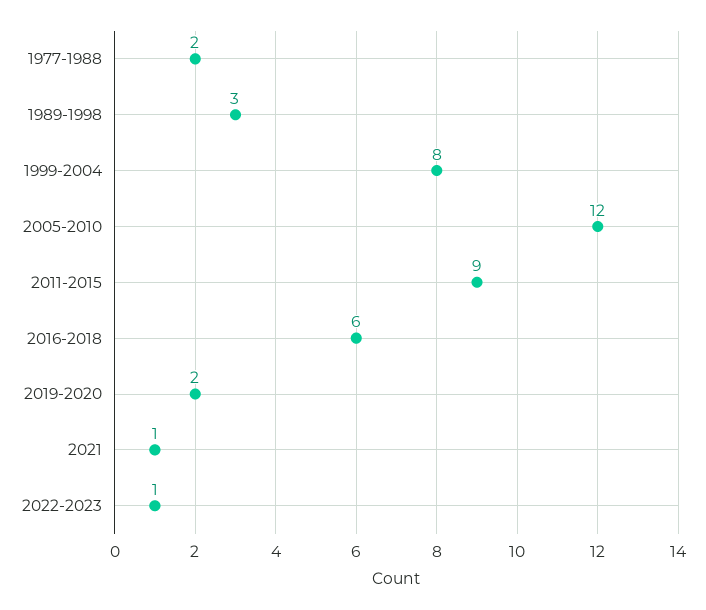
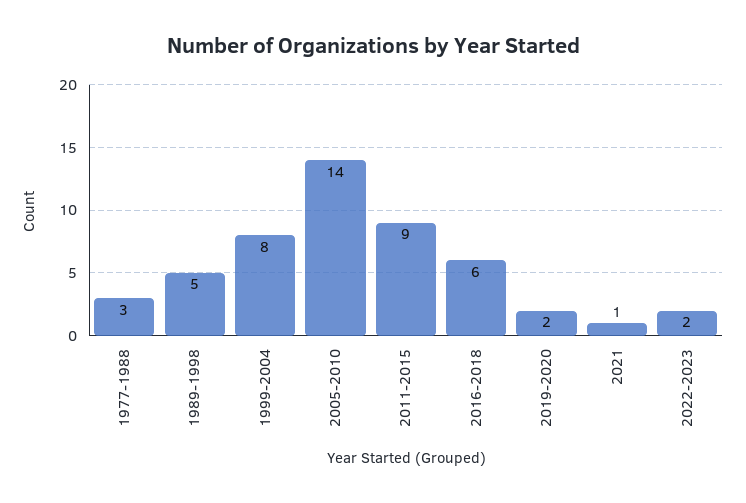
1977-1988: 2 -> 3
1989-1998: 3 -> 5
2005-2010: 12 -> 14
2022-2023: 1 -> 2

